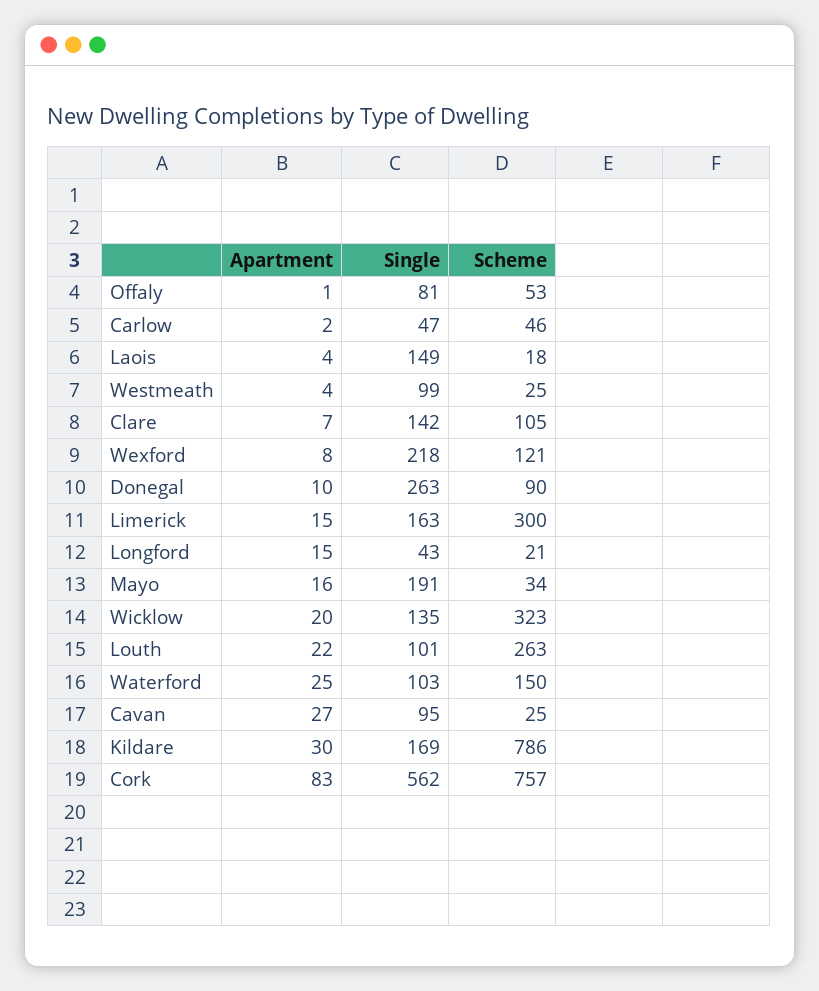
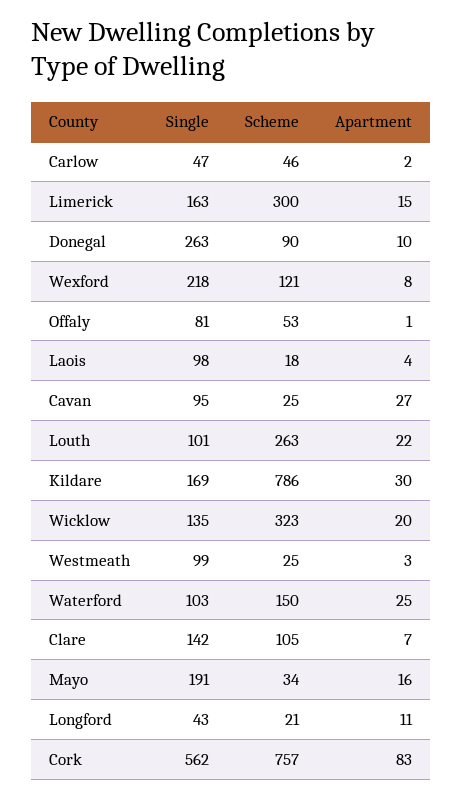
Single, Laois: 149 -> 98
Apartment, Westmeath: 4 -> 3
Apartment, Longford: 15 -> 11

